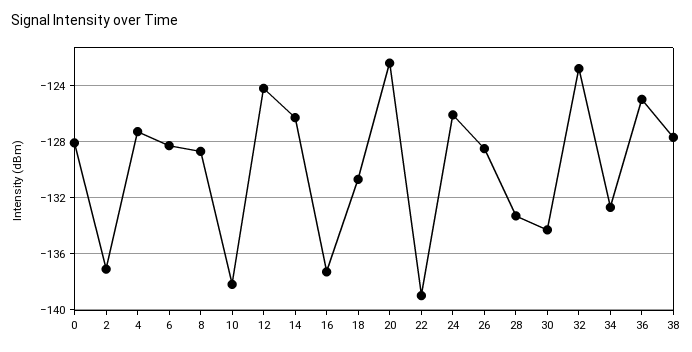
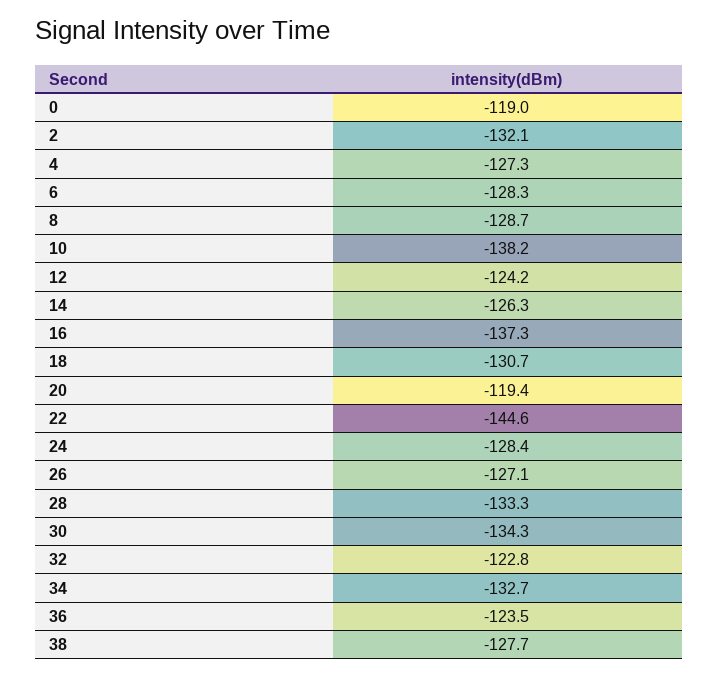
0: -128 -> -119
2: -137 -> -132.1
20: -122.5 -> -119.4
22: -139 -> -144.6
24: -126 -> -128.4
26: -128.5 -> -127.1
36: -125 -> -123.5

